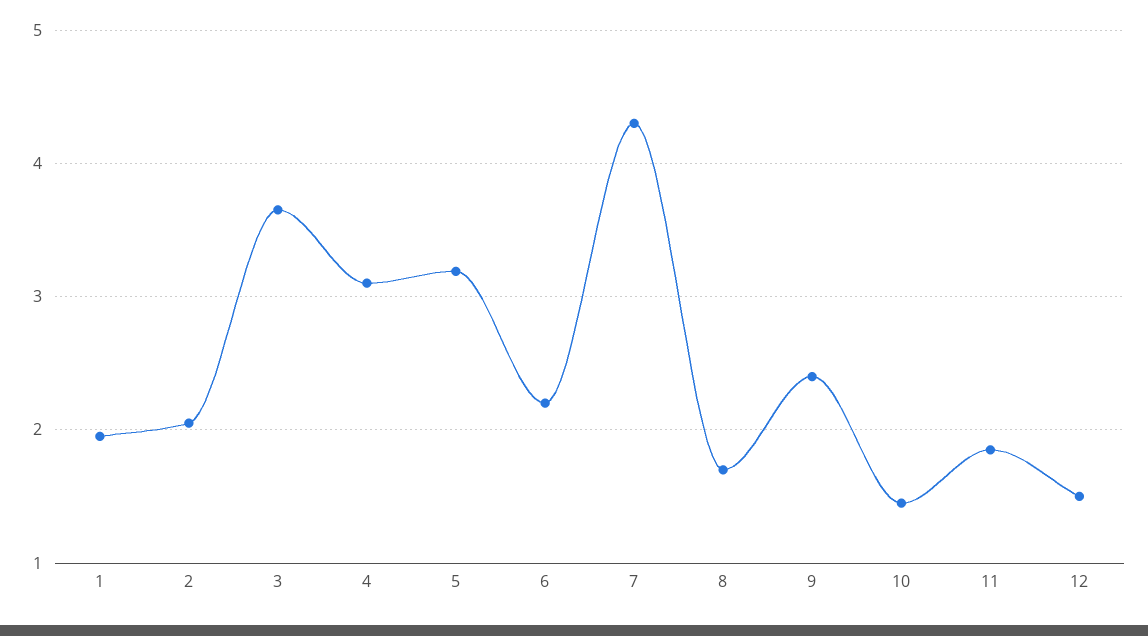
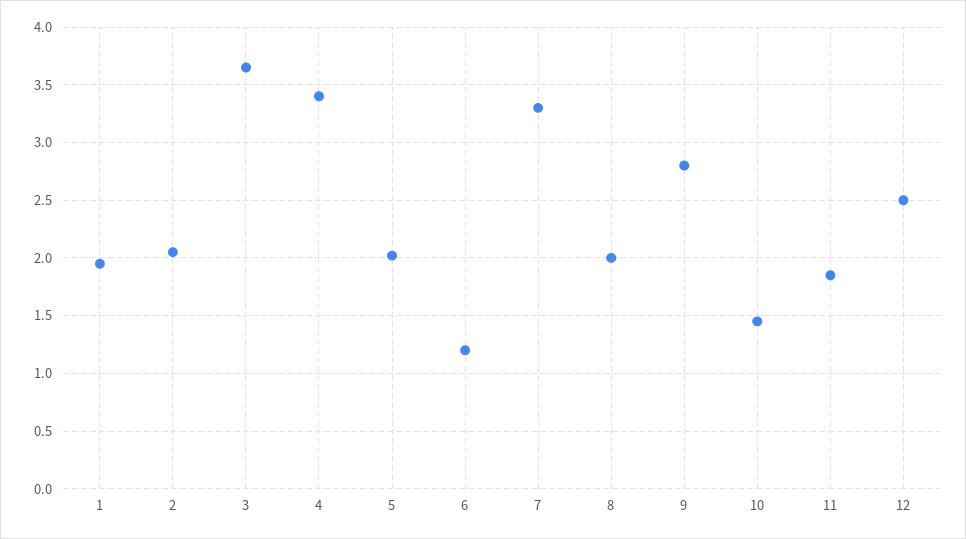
4: 3.1 -> 3.4
5: 3.2 -> 2
6: 2.2 -> 1.2
7: 4.3 -> 3.3
8: 1.7 -> 2
9: 2.4 -> 2.8
12: 1.5 -> 2.5

